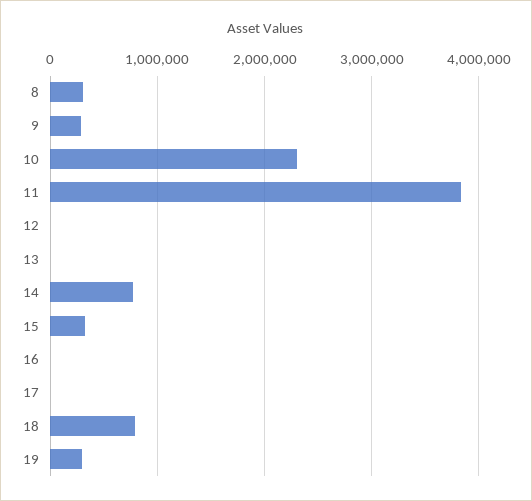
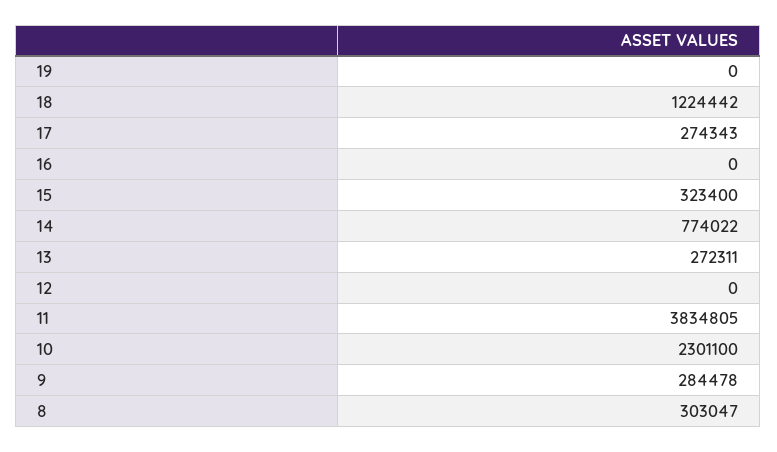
13: 0 -> 272311
17: 0 -> 274343
18: 800000 -> 1224442
19: 300000 -> 0

